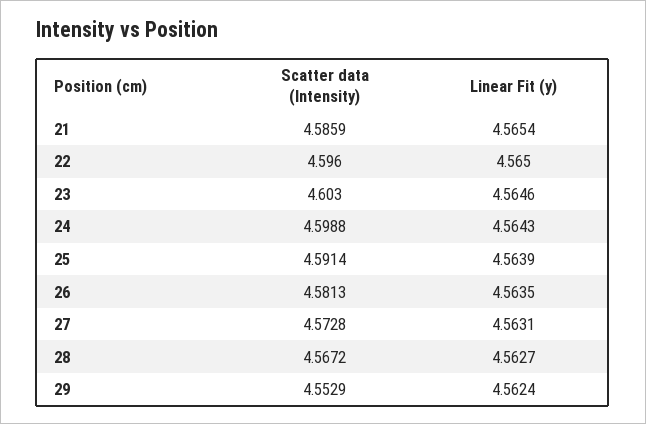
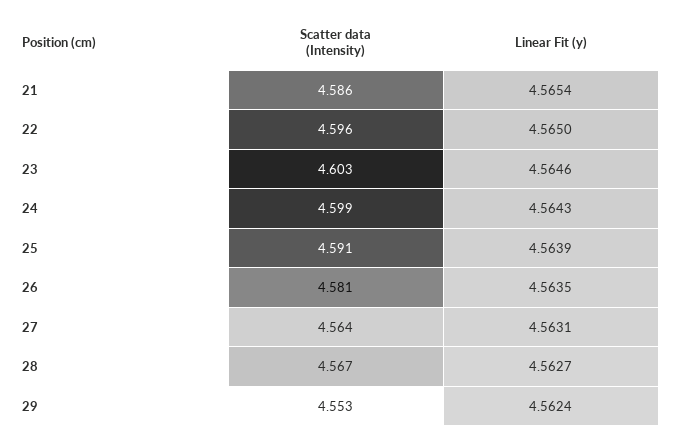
Scatter data (Intensity), 27: 4.5728 -> 4.564

